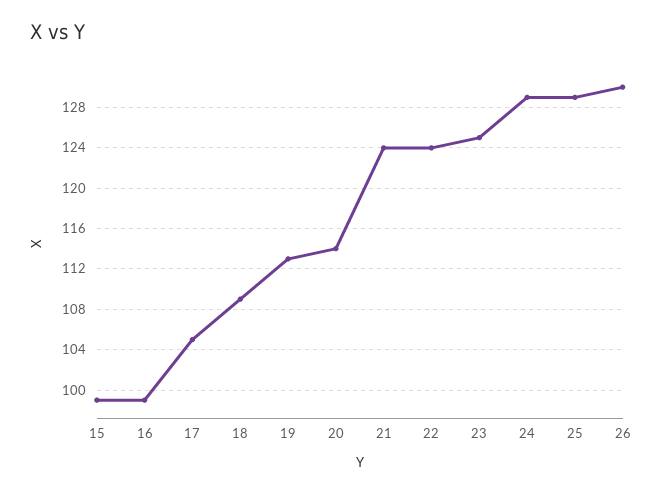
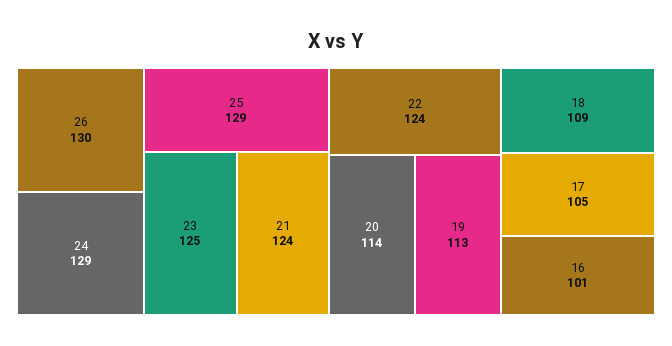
15: 99 -> none
16: 99 -> 101

